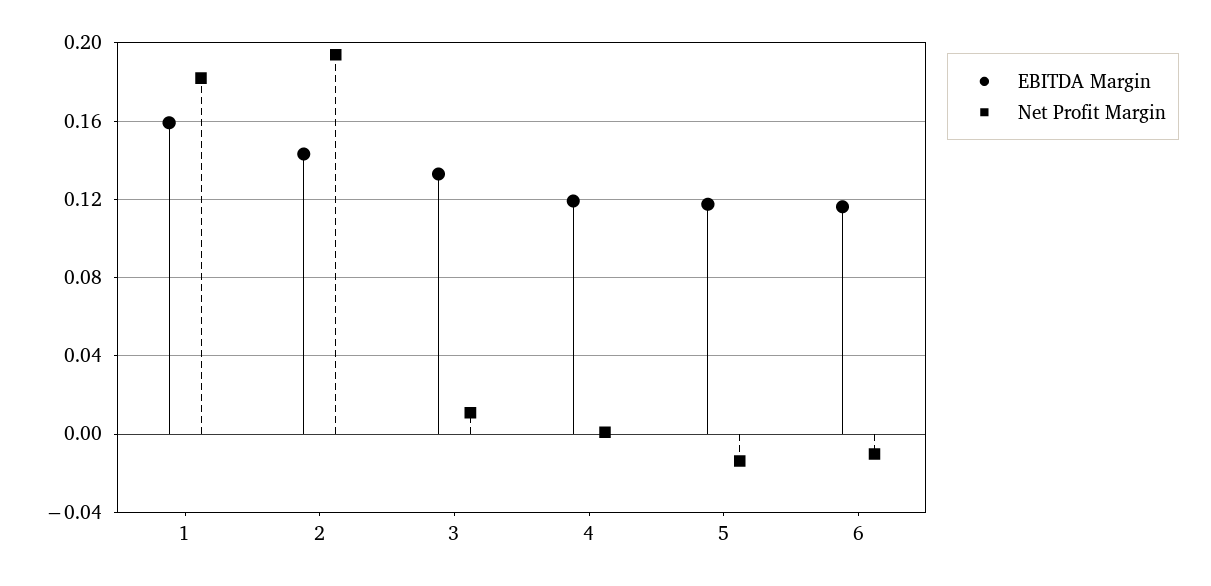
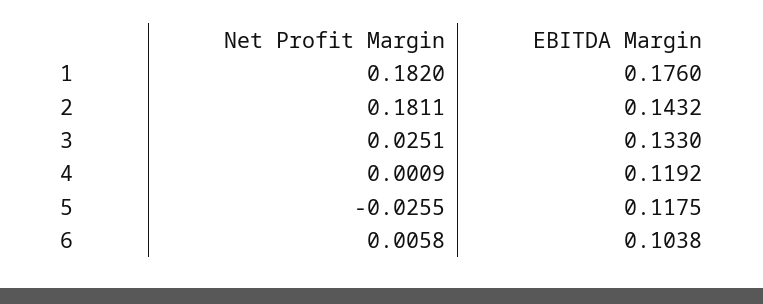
EBITDA Margin, 1: 0.16 -> 0.176
Net Profit Margin, 2: 0.195 -> 0.1811
Net Profit Margin, 3: 0.01 -> 0.0251
Net Profit Margin, 5: -0.015 -> -0.0255
EBITDA Margin, 6: 0.115 -> 0.1038
Net Profit Margin, 6: -0.01 -> 0.0058

